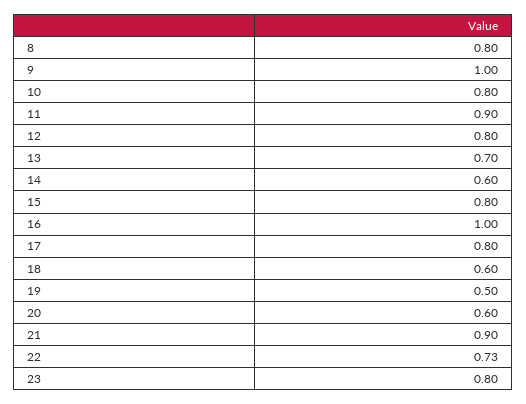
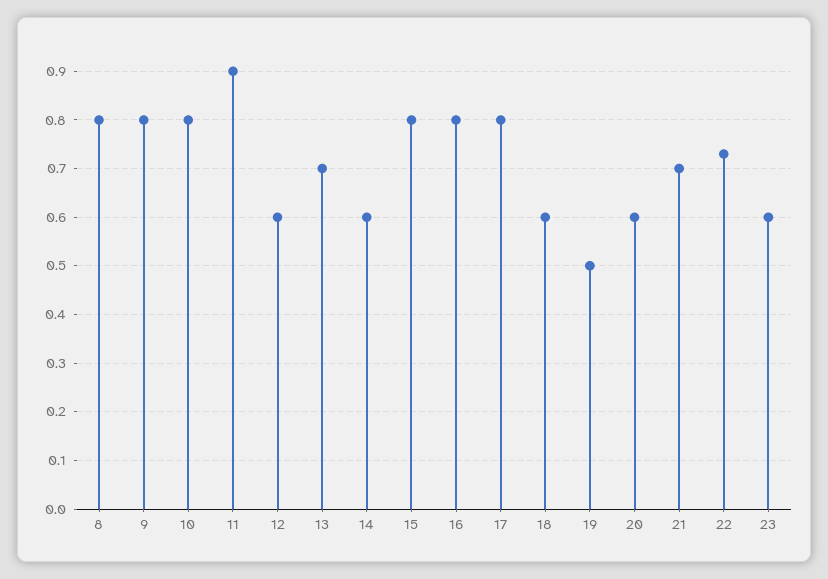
9: 1 -> 0.8
12: 0.8 -> 0.6
16: 1 -> 0.8
21: 0.9 -> 0.7
23: 0.8 -> 0.6

